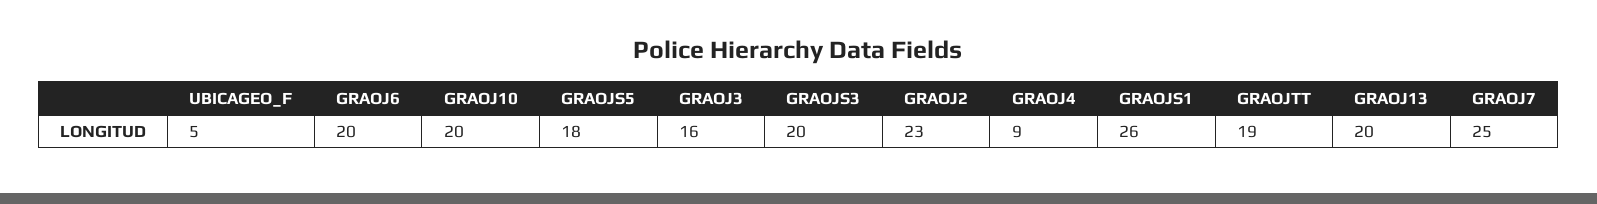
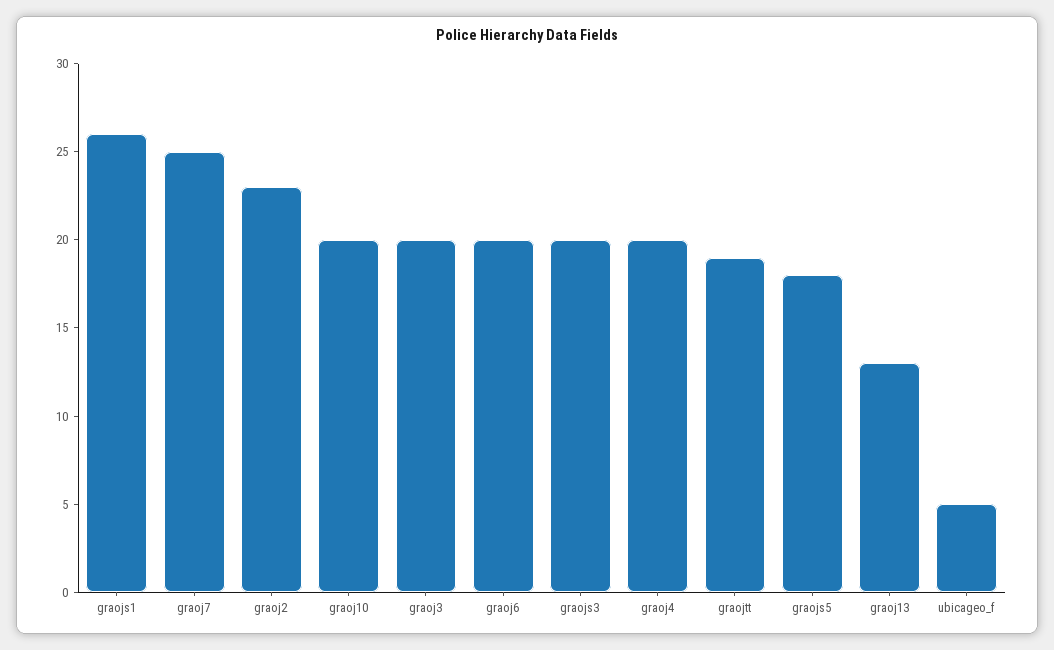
GRAOJ3: 16 -> 20
GRAOJ4: 9 -> 20
GRAOJ13: 20 -> 13

